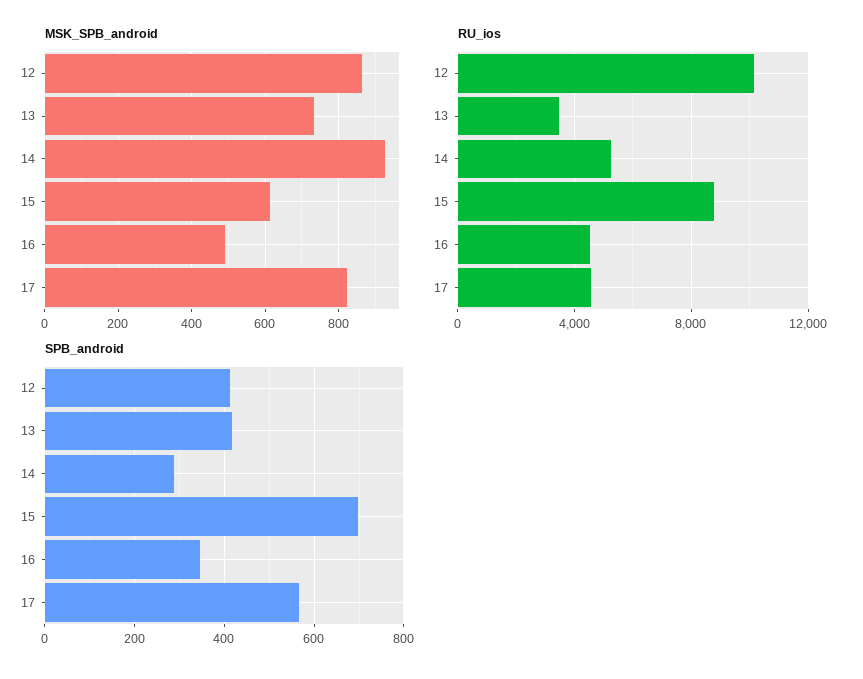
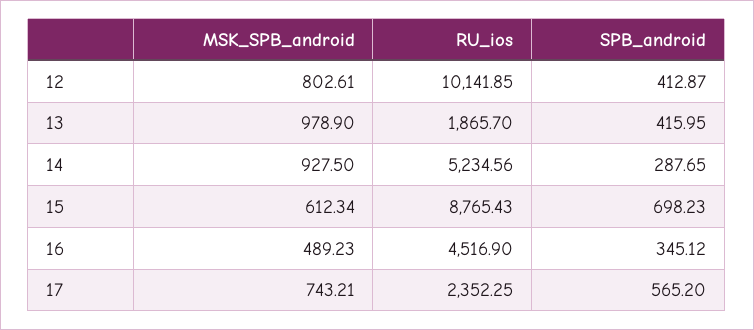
MSK_SPB_android, 12: 860 -> 802.61
MSK_SPB_android, 13: 740 -> 978.9
MSK_SPB_android, 17: 820 -> 743.21
RU_ios, 13: 3500 -> 1865.7
RU_ios, 17: 4500 -> 2352.25

